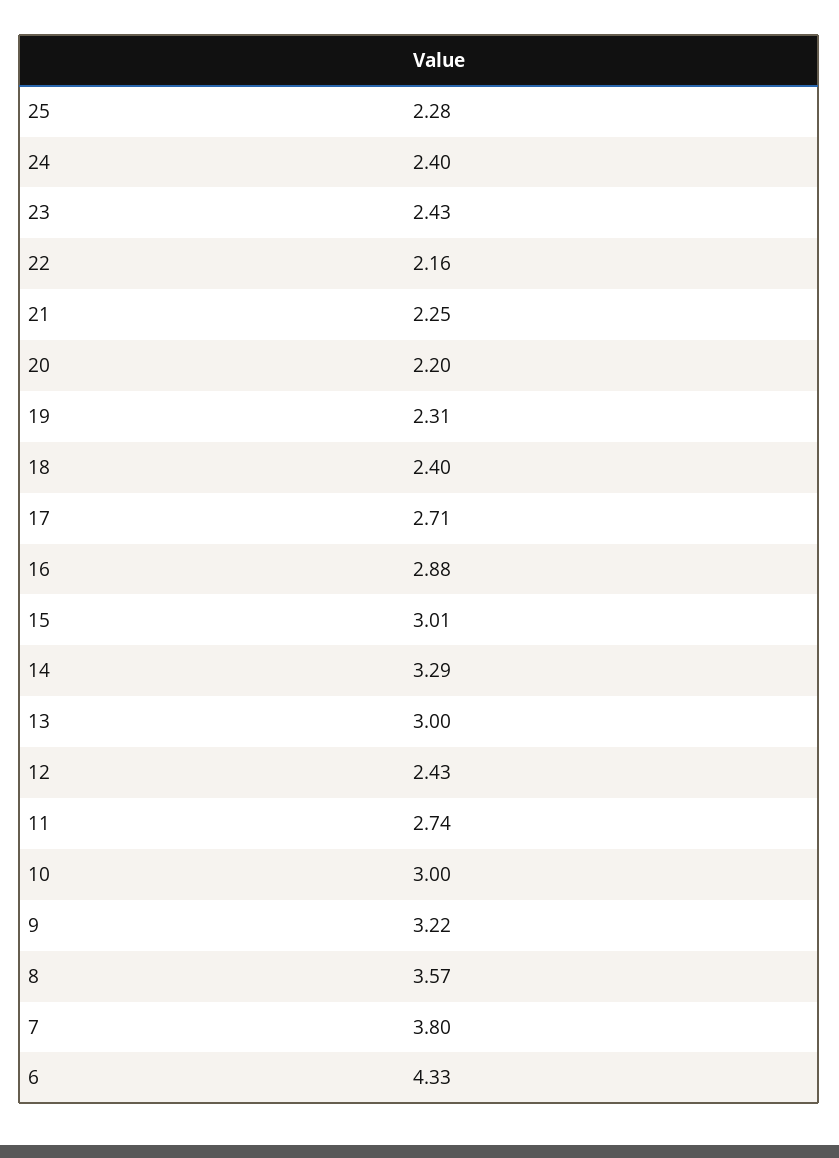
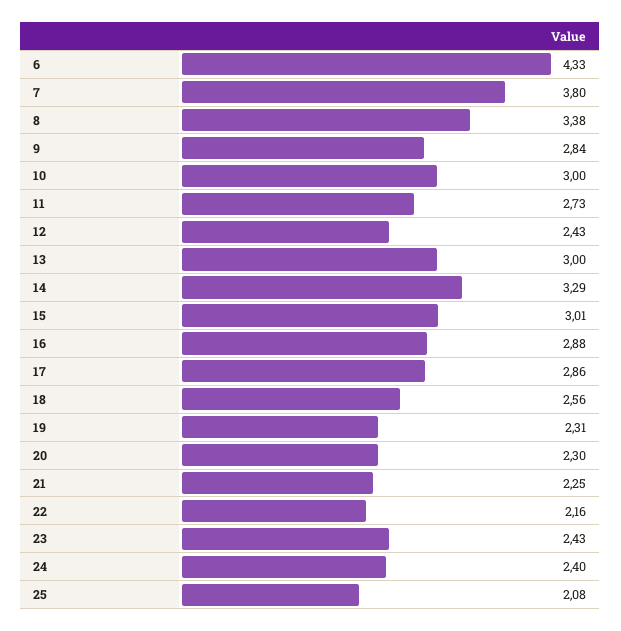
25: 2.28 -> 2.08
20: 2.2 -> 2.3
18: 2.4 -> 2.56
17: 2.71 -> 2.86
11: 2.74 -> 2.73
9: 3.22 -> 2.84
8: 3.57 -> 3.38

